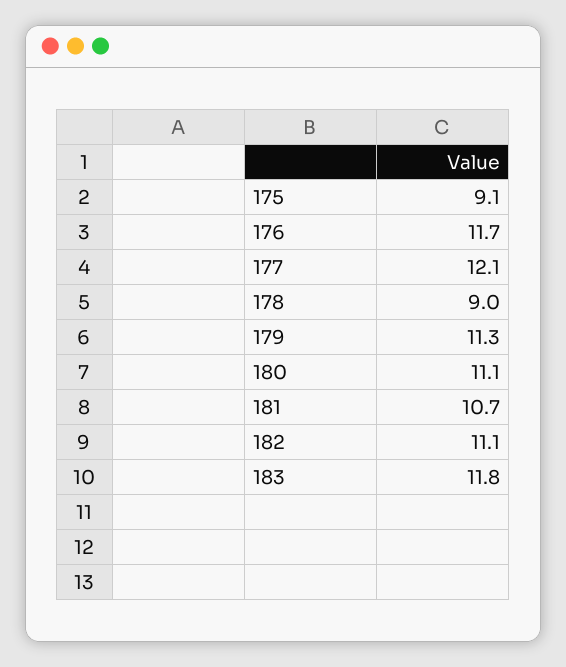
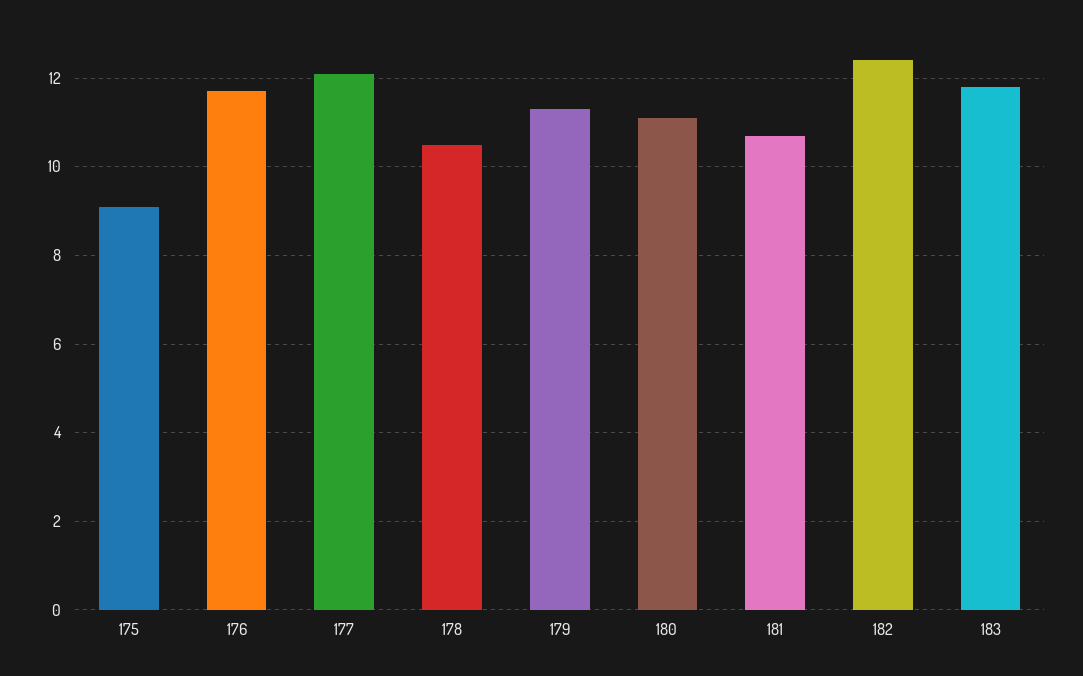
178: 9 -> 10.5
182: 11.1 -> 12.5

